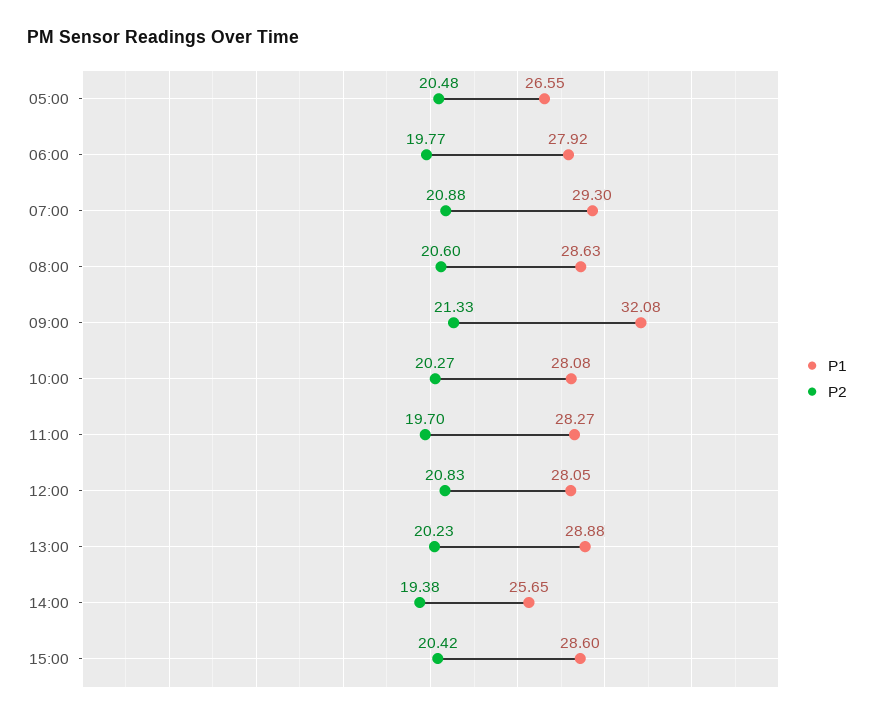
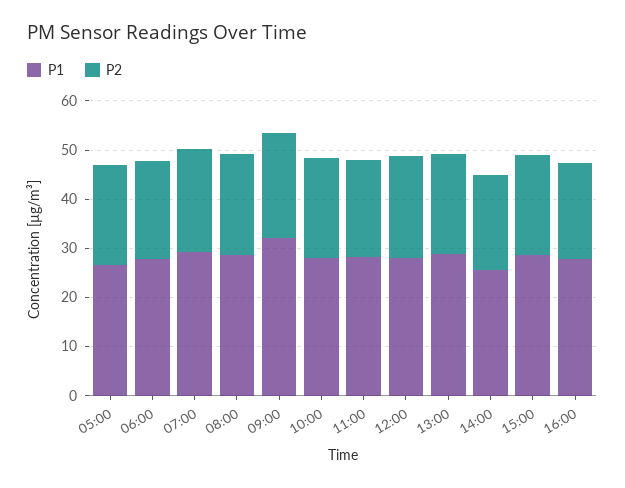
P1, 16:00: none -> 28
P2, 16:00: none -> 20

